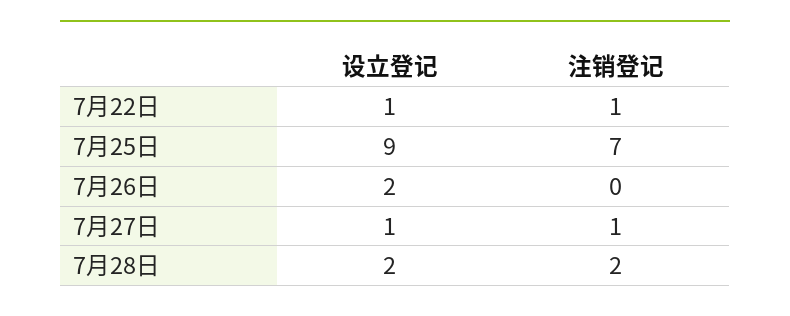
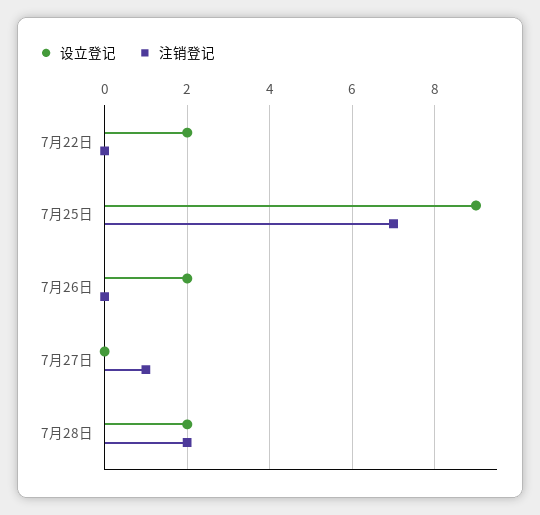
设立登记, 7月22日: 1 -> 2
注销登记, 7月22日: 1 -> 0
设立登记, 7月27日: 1 -> 0

